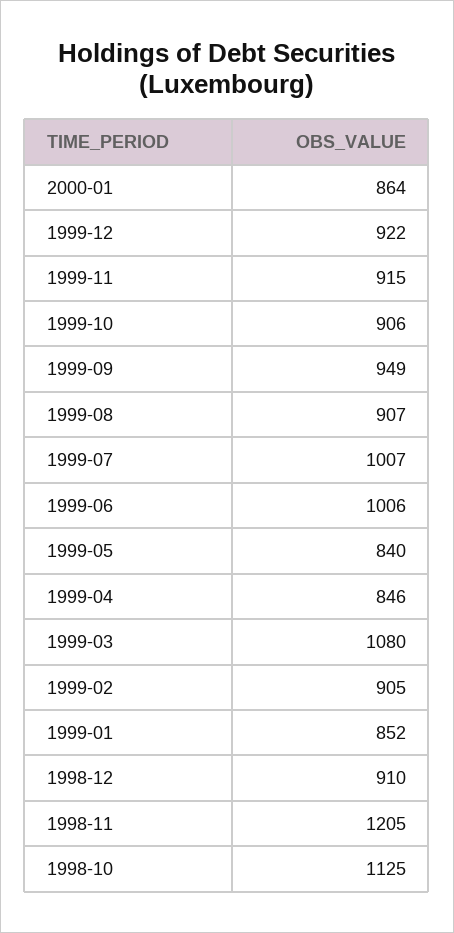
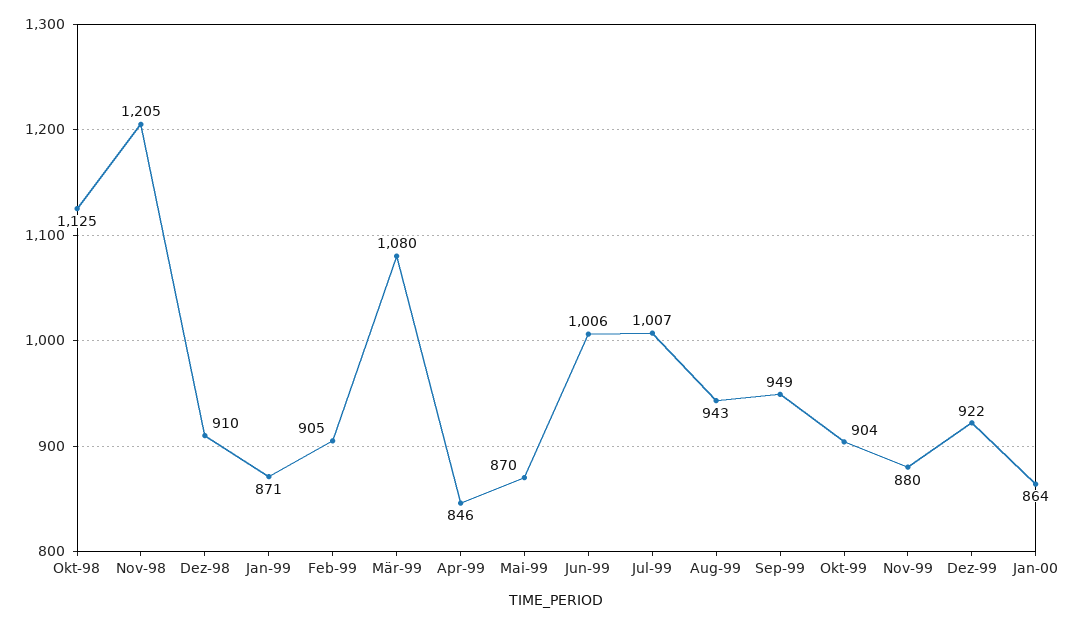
1999-11: 915 -> 880
1999-10: 906 -> 904
1999-08: 907 -> 943
1999-05: 840 -> 870
1999-01: 852 -> 871

